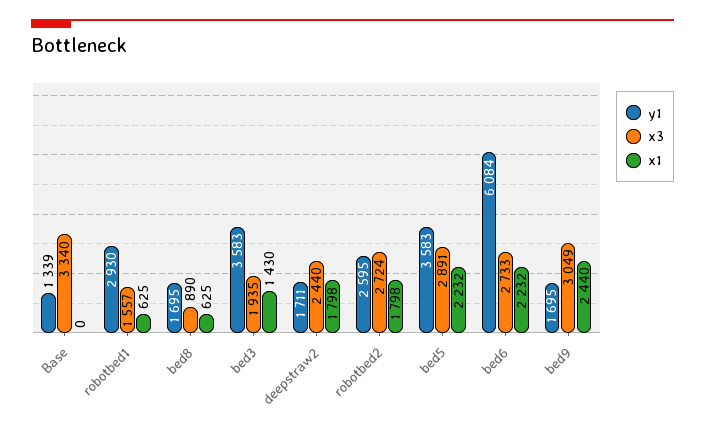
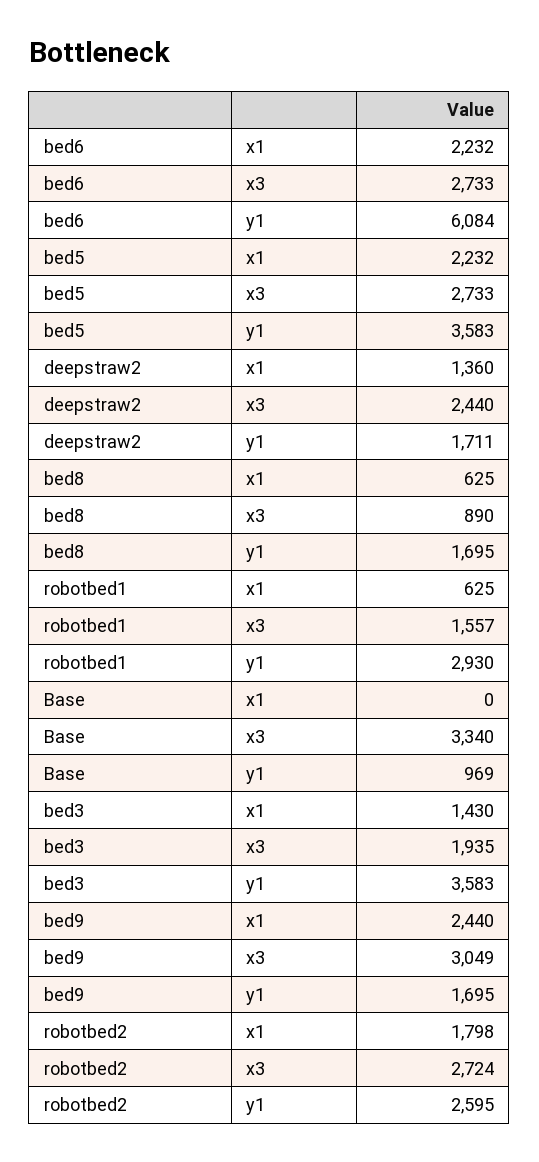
y1, Base: 1339 -> 969
x1, deepstraw2: 1798 -> 1360
x3, bed5: 2891 -> 2733

